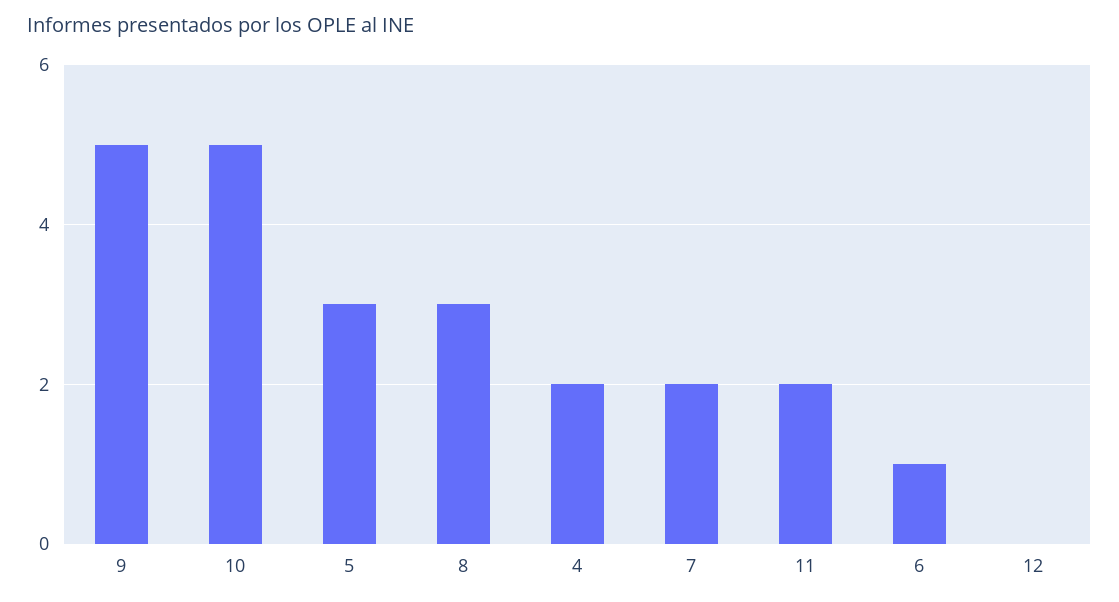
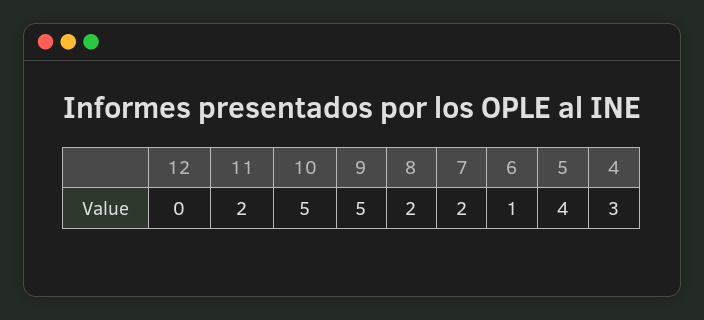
5: 3 -> 4
8: 3 -> 2
4: 2 -> 3

